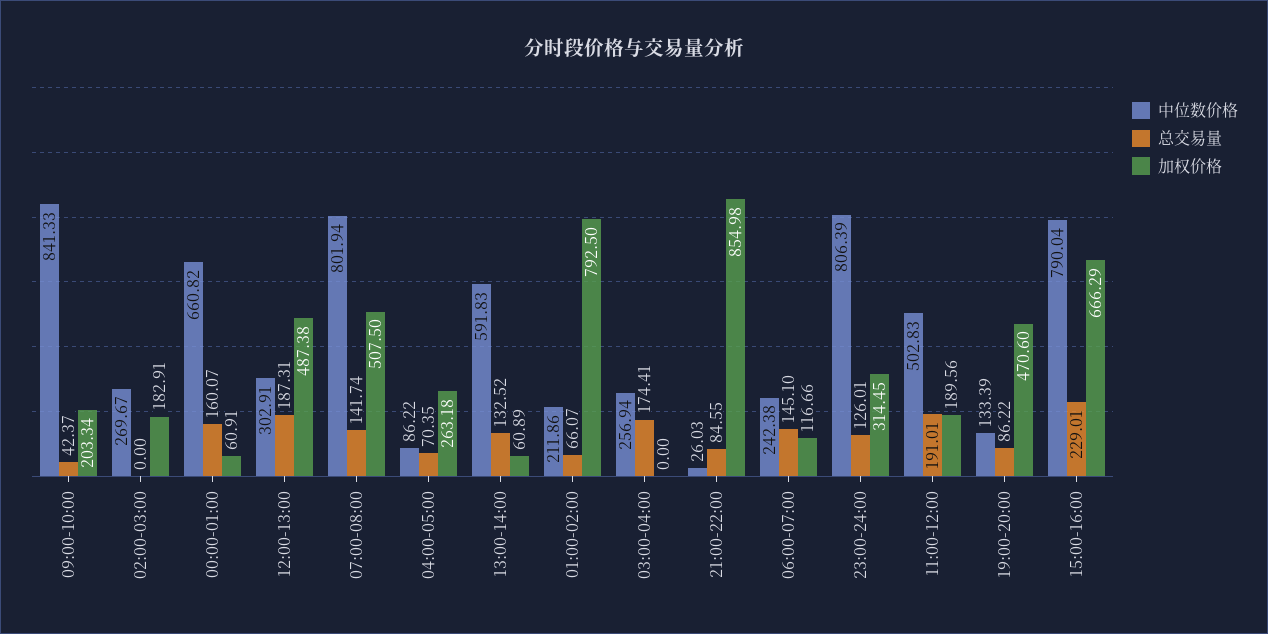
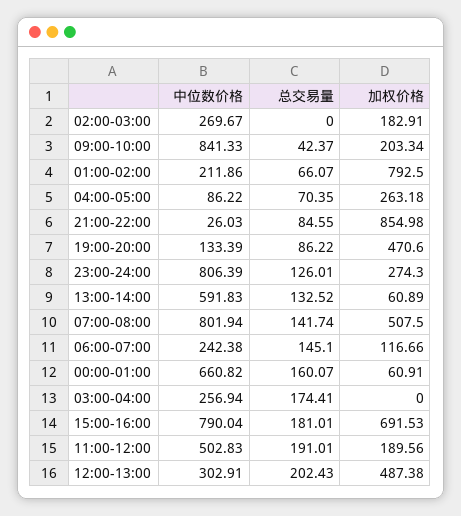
总交易量, 12:00-13:00: 187.31 -> 202.43
加权价格, 23:00-24:00: 314.45 -> 274.3
总交易量, 15:00-16:00: 229.01 -> 181.01
加权价格, 15:00-16:00: 666.29 -> 691.53

